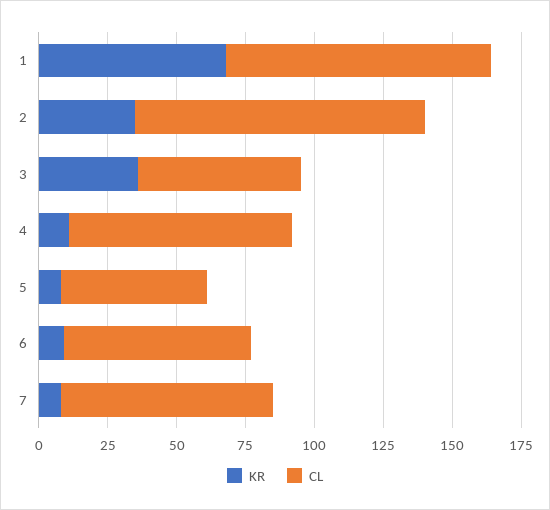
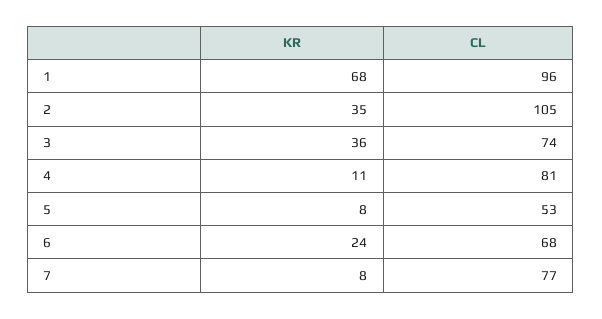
CL, 3: 60 -> 74
KR, 6: 10 -> 24

